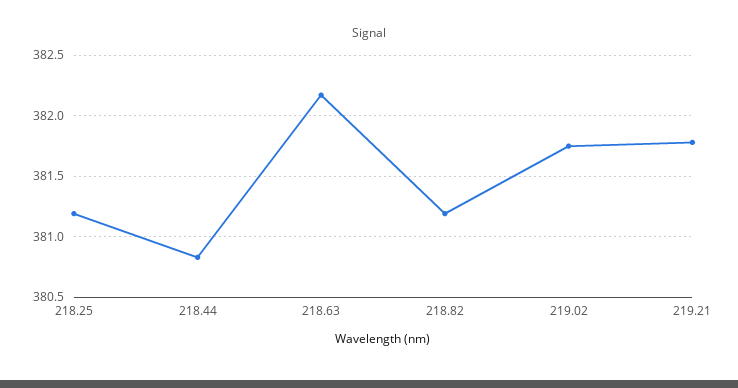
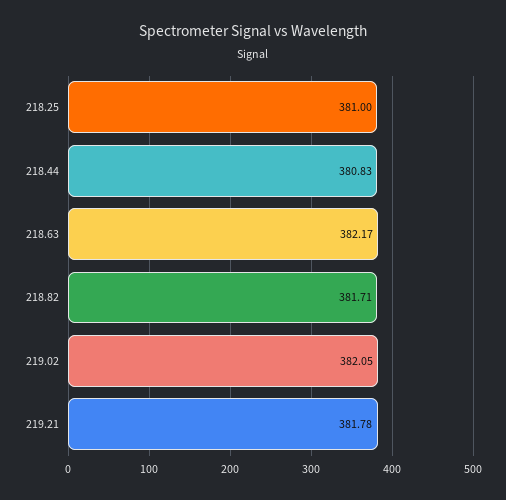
218.25: 381.2 -> 381
218.82: 381.2 -> 381.71
219.02: 381.75 -> 382.05

